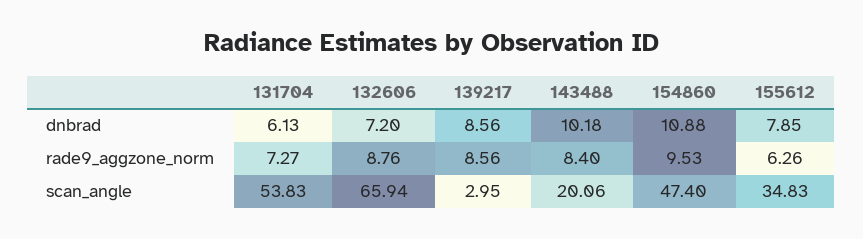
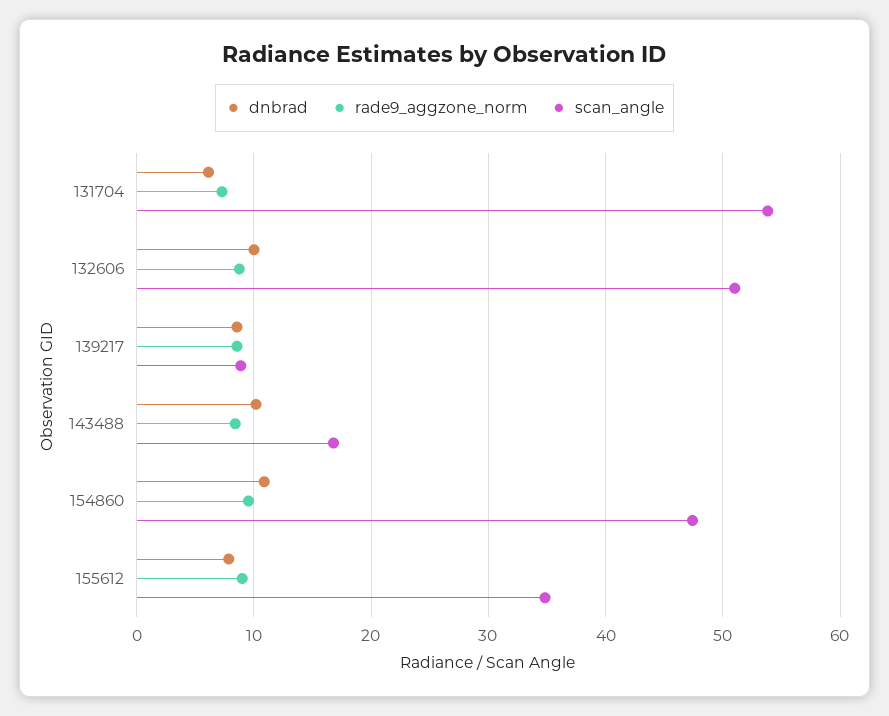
dnbrad, 132606: 7.2 -> 10
rade9_aggzone_norm, 155612: 6.26 -> 9
scan_angle, 132606: 65.94 -> 51
scan_angle, 139217: 2.95 -> 9
scan_angle, 143488: 20.06 -> 17

